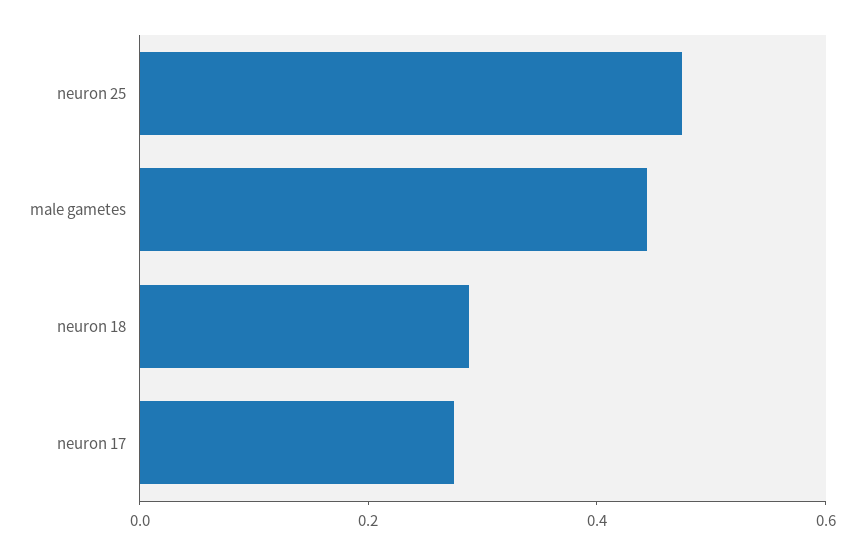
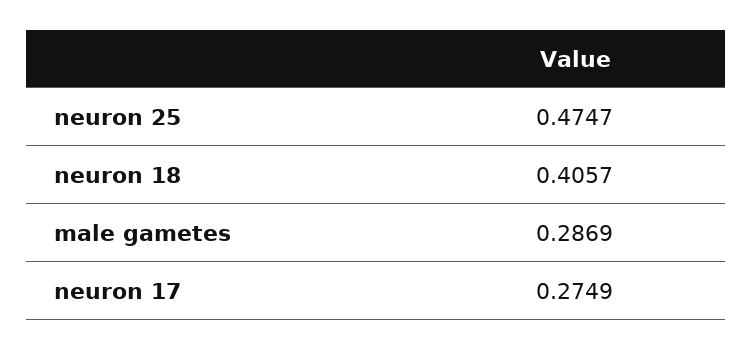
male gametes: 0.45 -> 0.2869
neuron 18: 0.3 -> 0.4057

